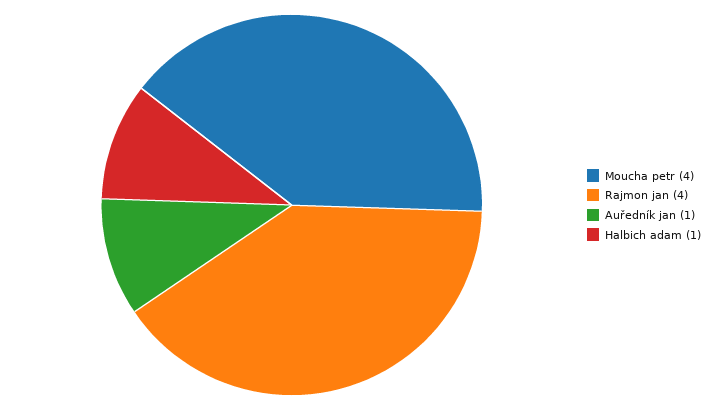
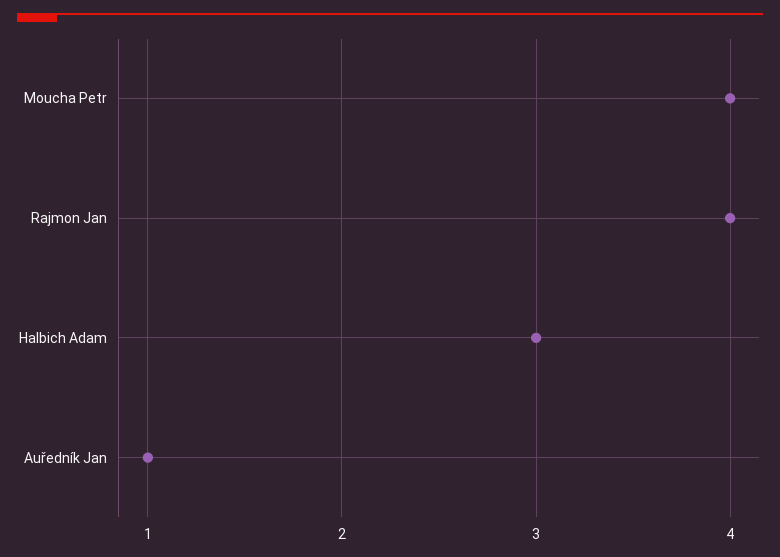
Halbich adam: 1 -> 3

